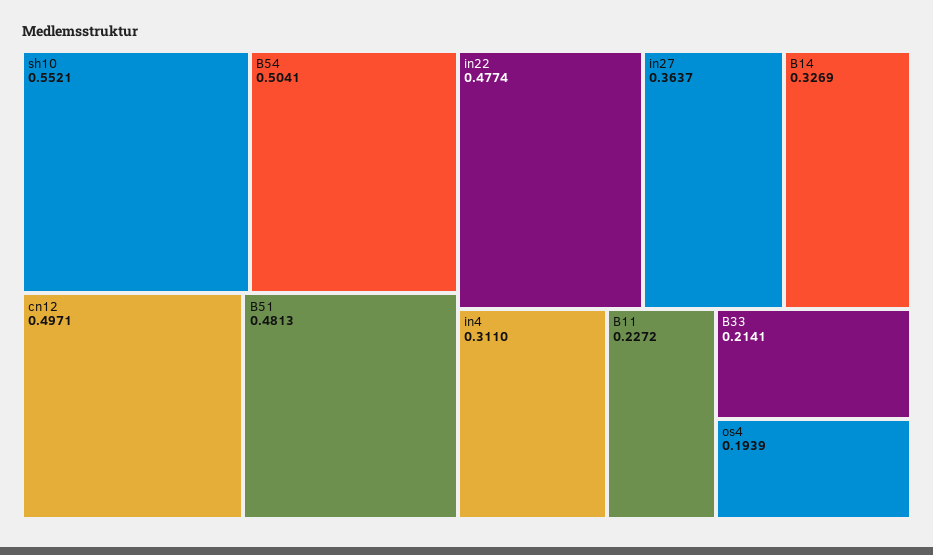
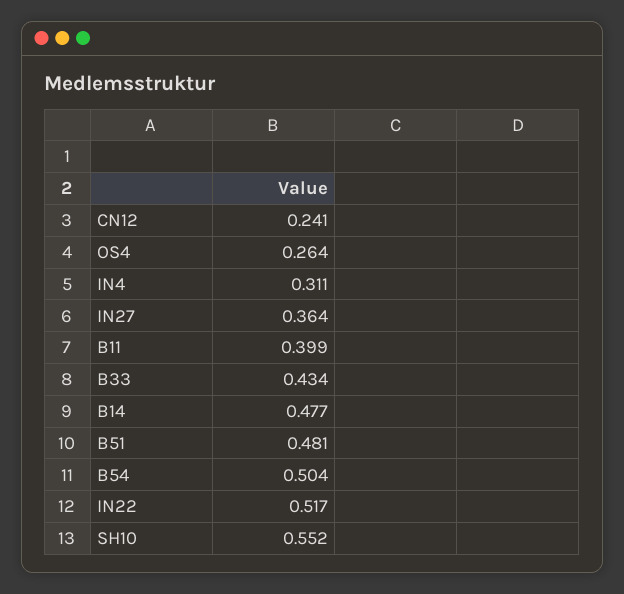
cn12: 0.4971 -> 0.241
in22: 0.4774 -> 0.517
B14: 0.3269 -> 0.477
B11: 0.2272 -> 0.399
B33: 0.2141 -> 0.434
os4: 0.1939 -> 0.264

